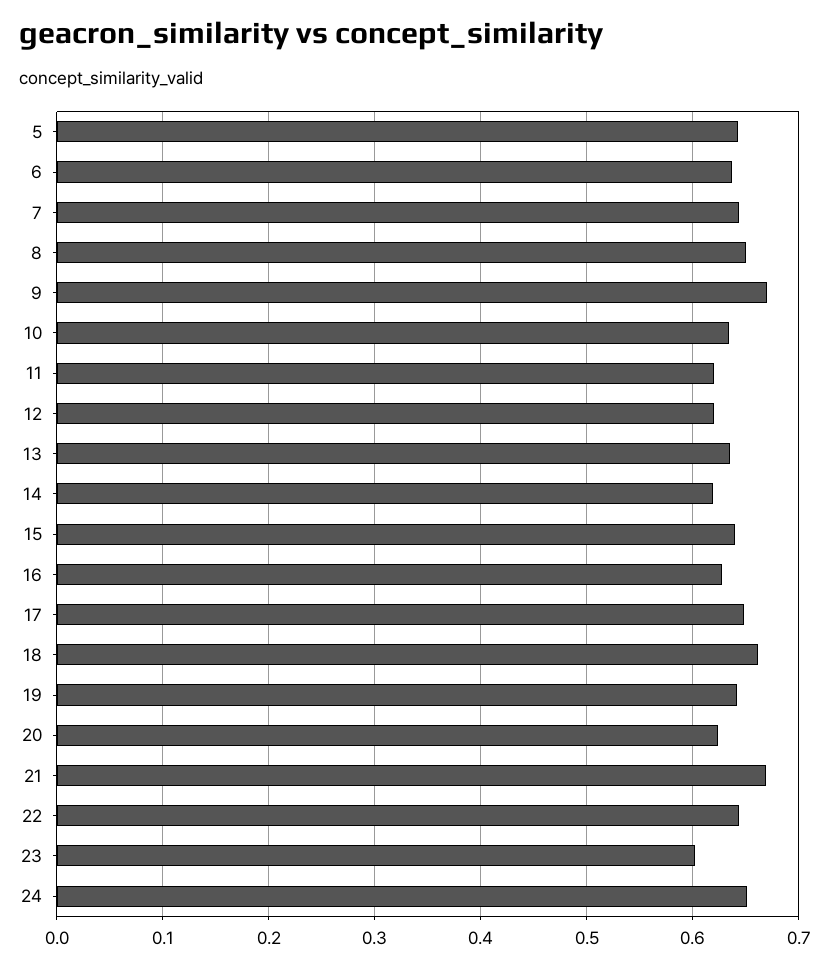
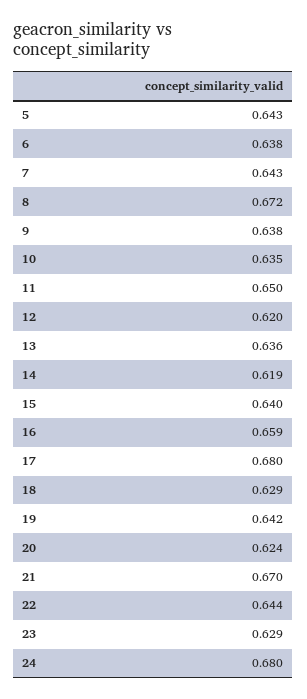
8: 0.65 -> 0.672
9: 0.67 -> 0.638
11: 0.62 -> 0.65
16: 0.63 -> 0.659
17: 0.65 -> 0.68
18: 0.66 -> 0.629
23: 0.6 -> 0.629
24: 0.65 -> 0.68

